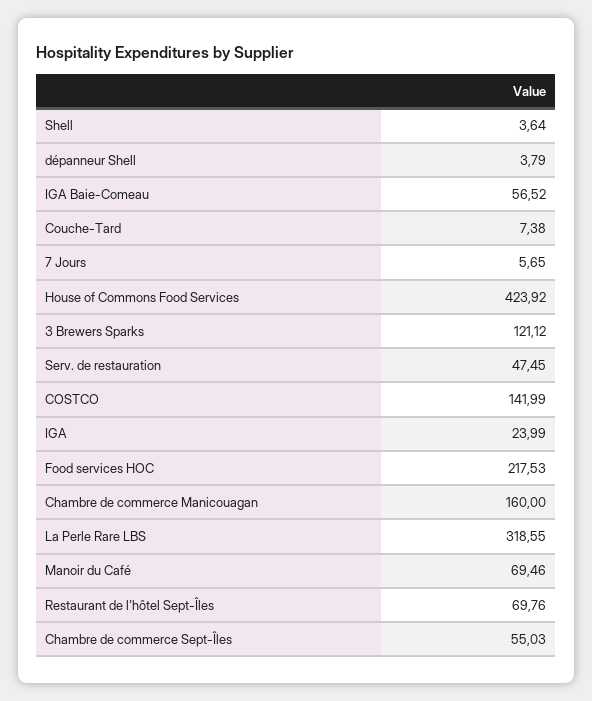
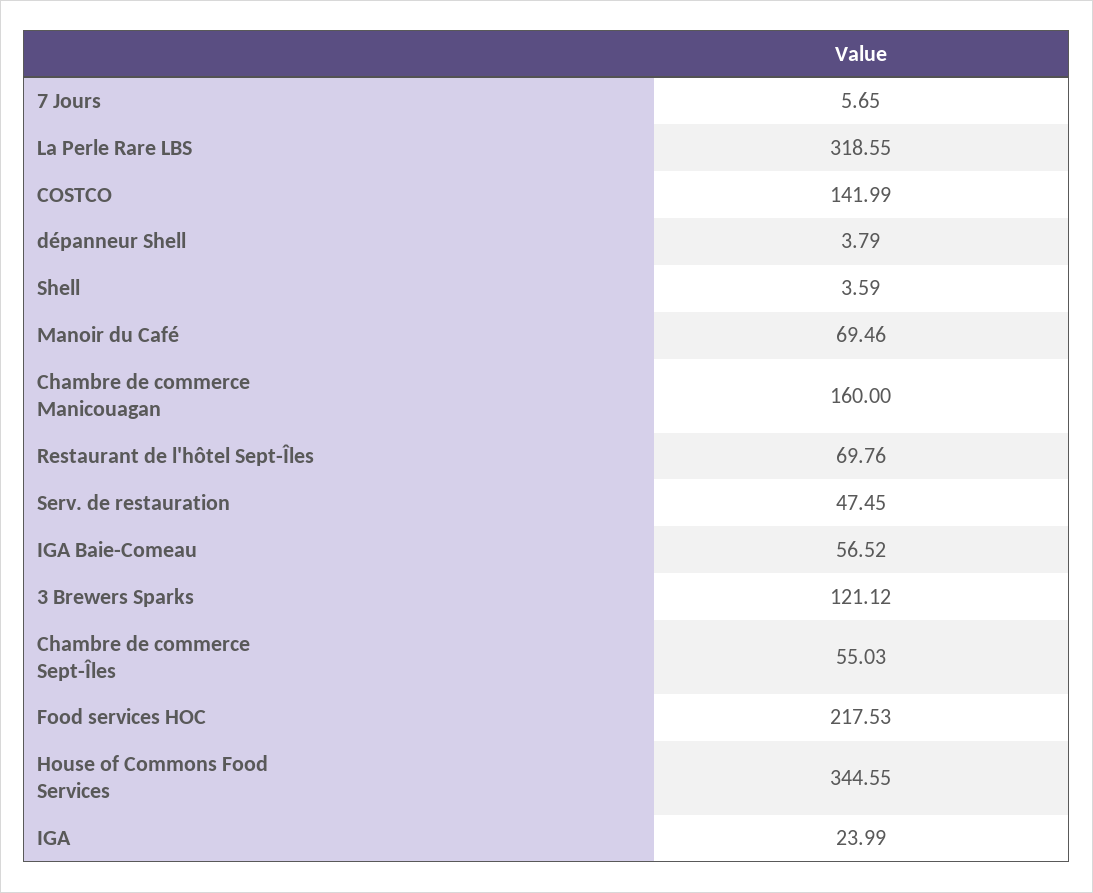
Shell: 3.64 -> 3.59
Couche-Tard: 7.38 -> none
House of Commons Food Services: 423.92 -> 344.55

